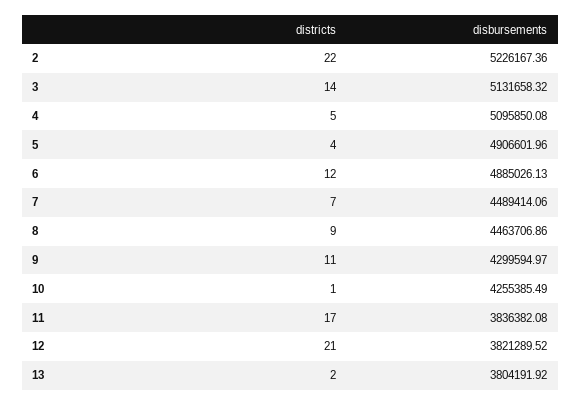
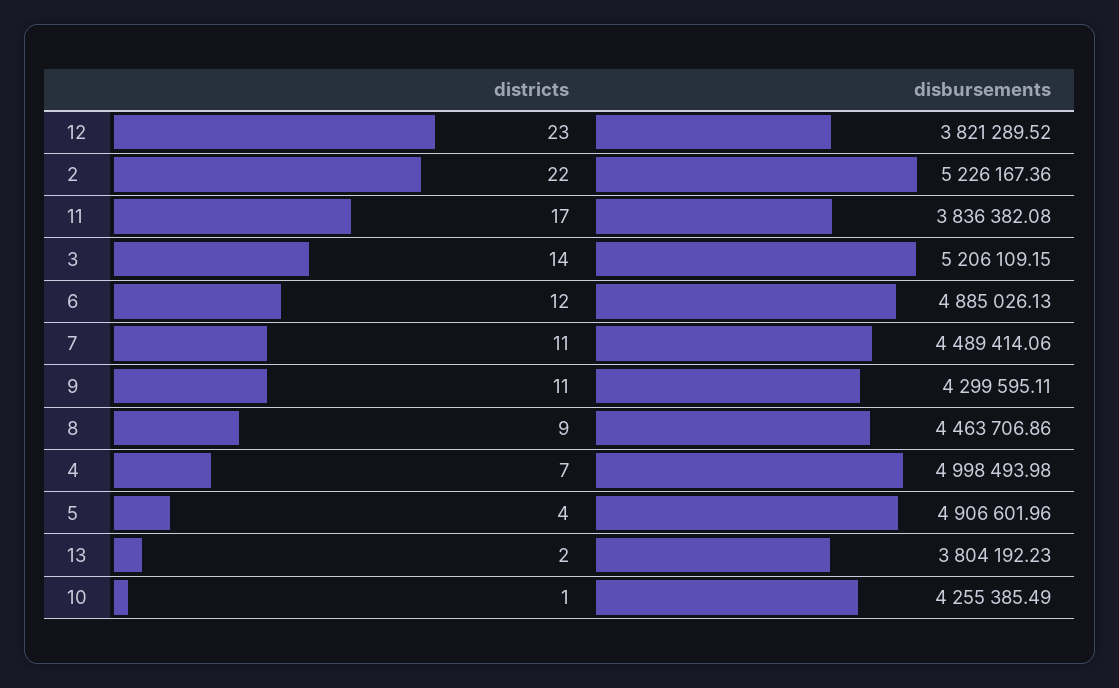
disbursements, 3: 5131658.32 -> 5206109.15
districts, 4: 5 -> 7
disbursements, 4: 5095850.08 -> 4998493.98
districts, 7: 7 -> 11
disbursements, 9: 4299594.97 -> 4299595.11
districts, 12: 21 -> 23
disbursements, 13: 3804191.92 -> 3804192.23

